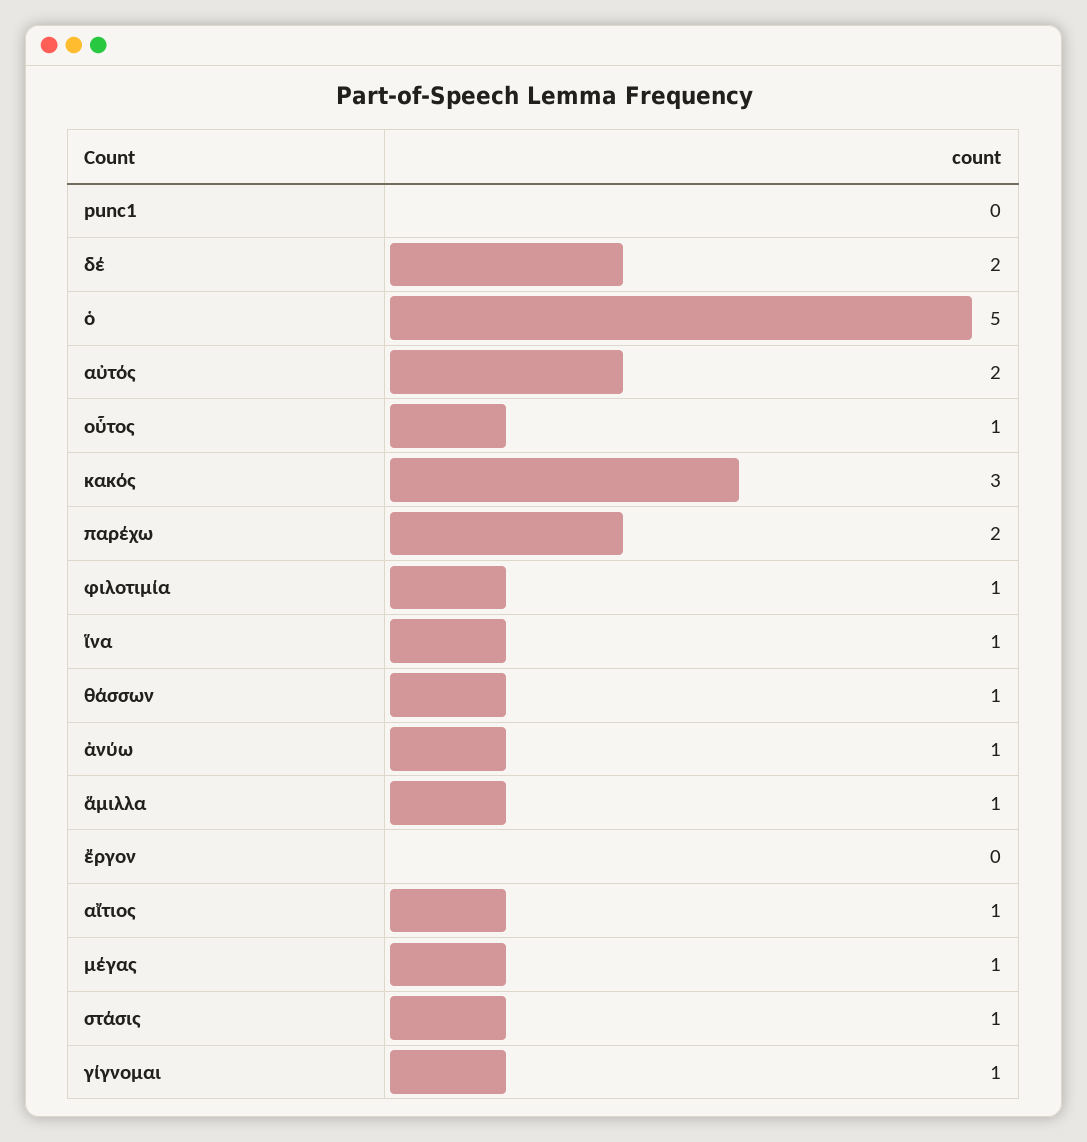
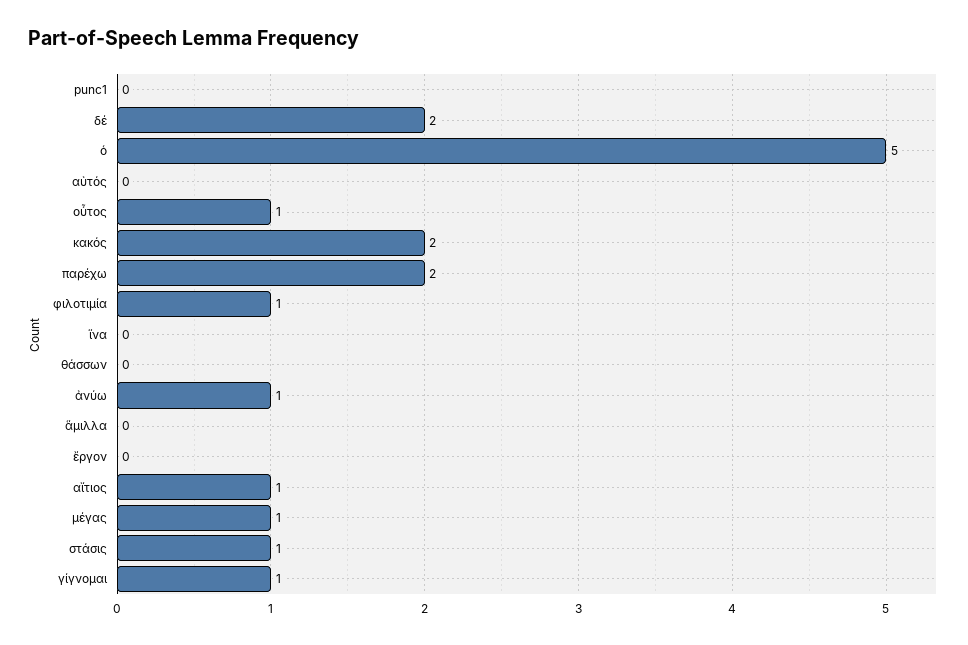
αὐτός: 2 -> 0
κακός: 3 -> 2
ἵνα: 1 -> 0
θάσσων: 1 -> 0
ἅμιλλα: 1 -> 0

